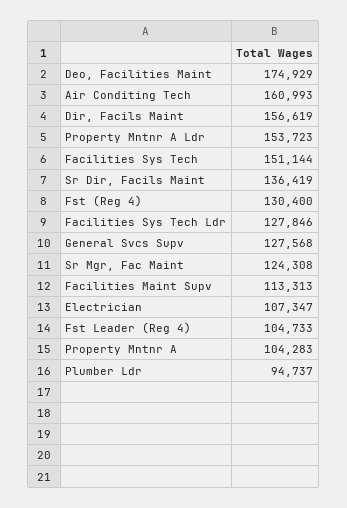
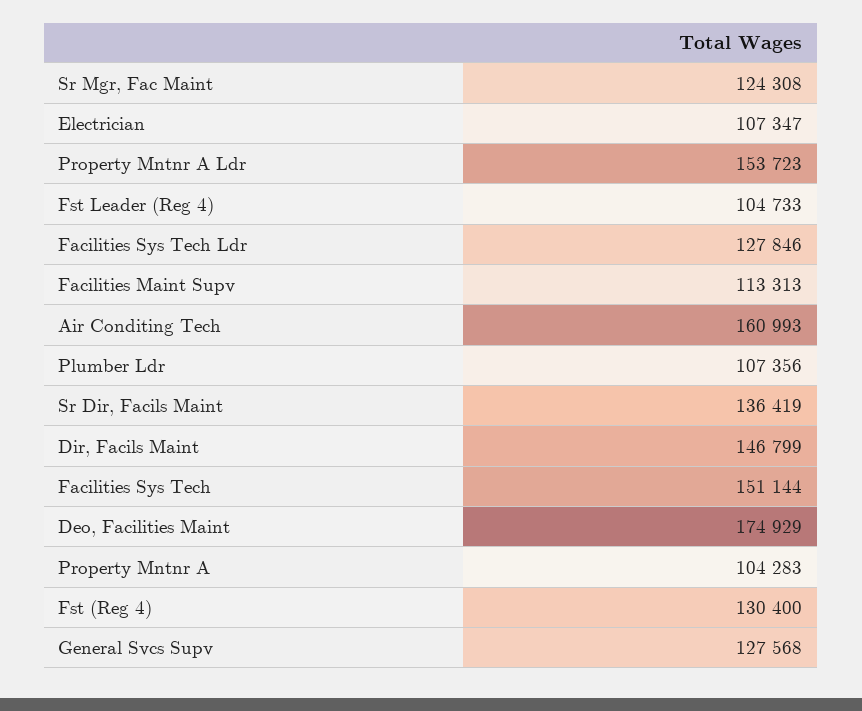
Dir, Facils Maint: 156619 -> 146799
Plumber Ldr: 94737 -> 107356

